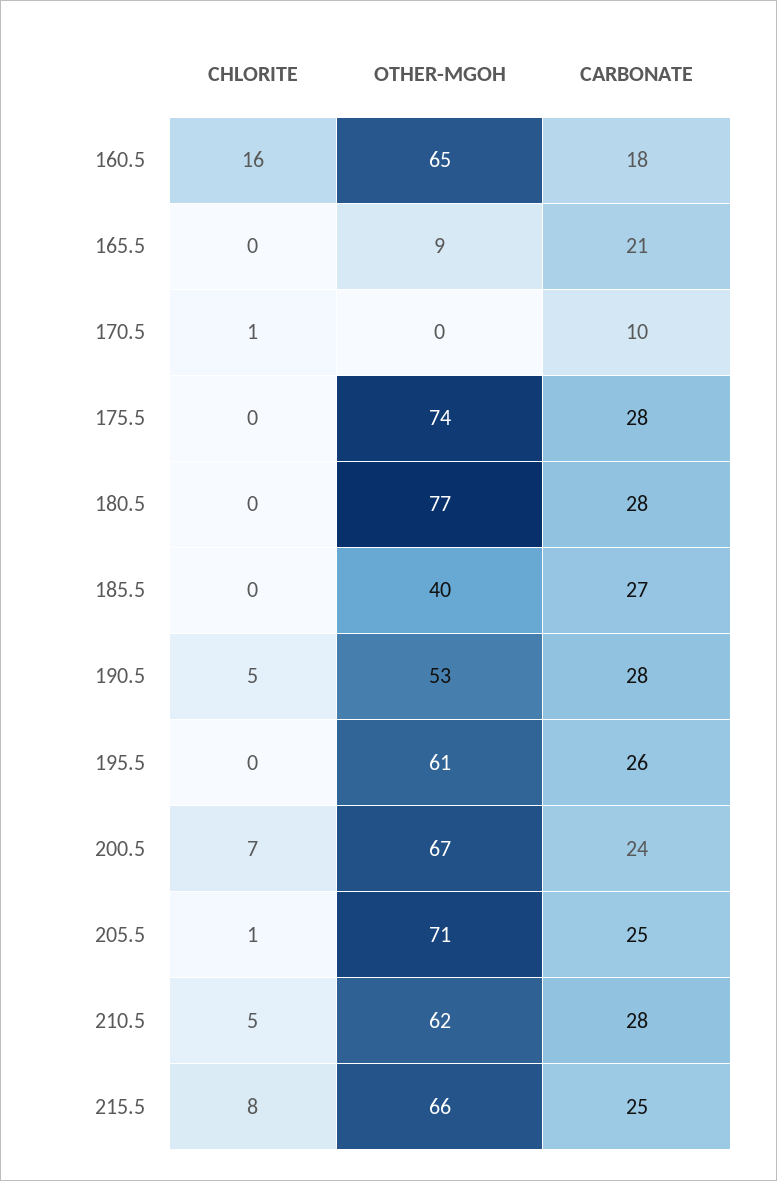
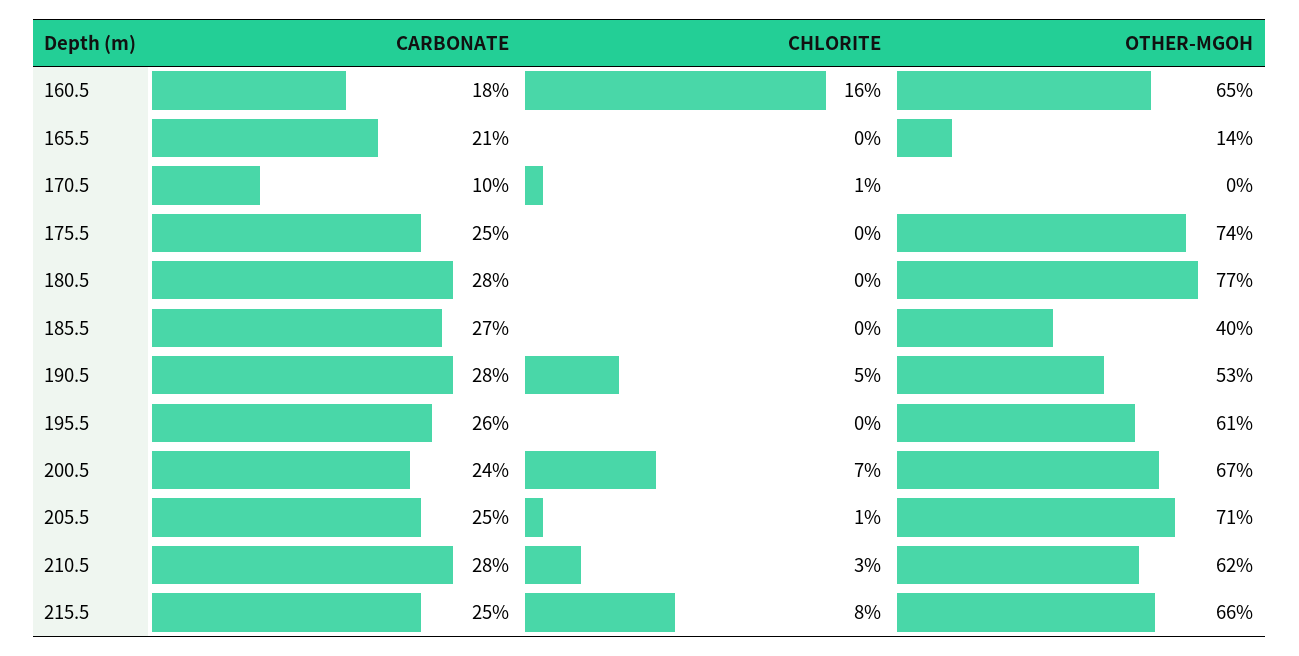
OTHER-MGOH, 165.5: 9 -> 14
CARBONATE, 175.5: 28 -> 25
CHLORITE, 210.5: 5 -> 3

